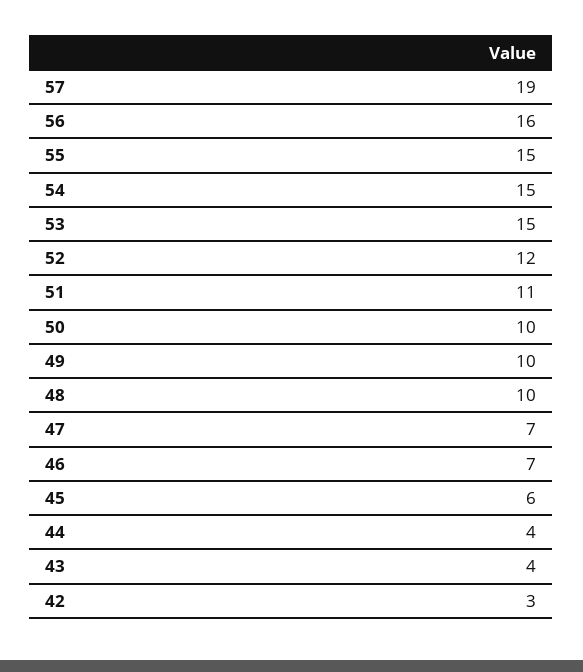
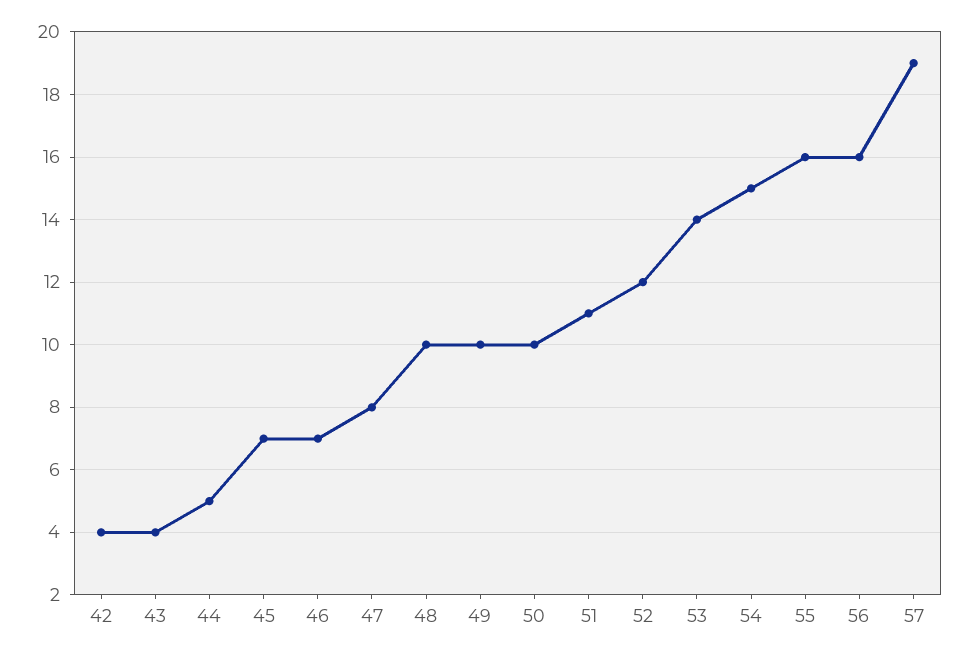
55: 15 -> 16
53: 15 -> 14
47: 7 -> 8
45: 6 -> 7
44: 4 -> 5
42: 3 -> 4

